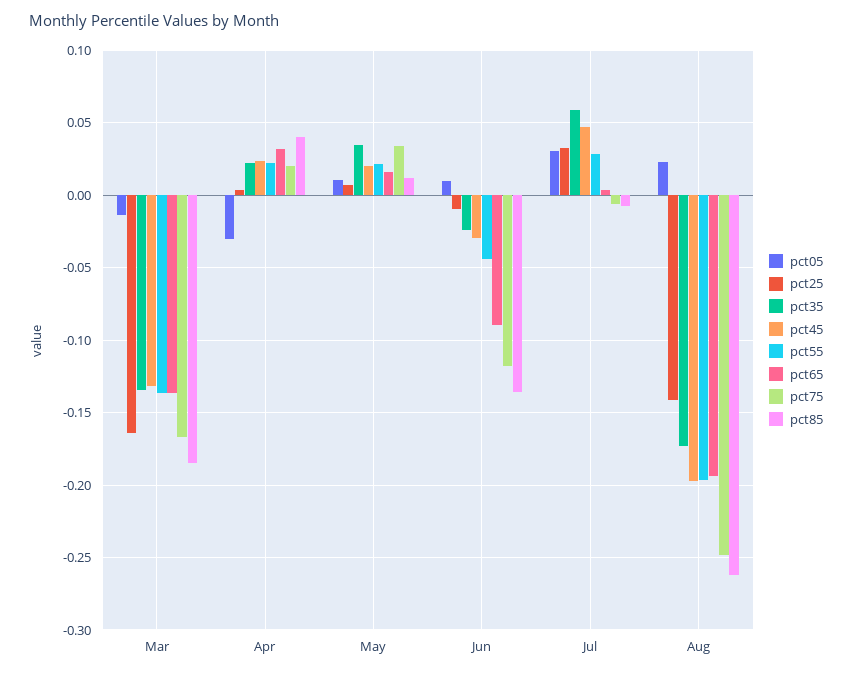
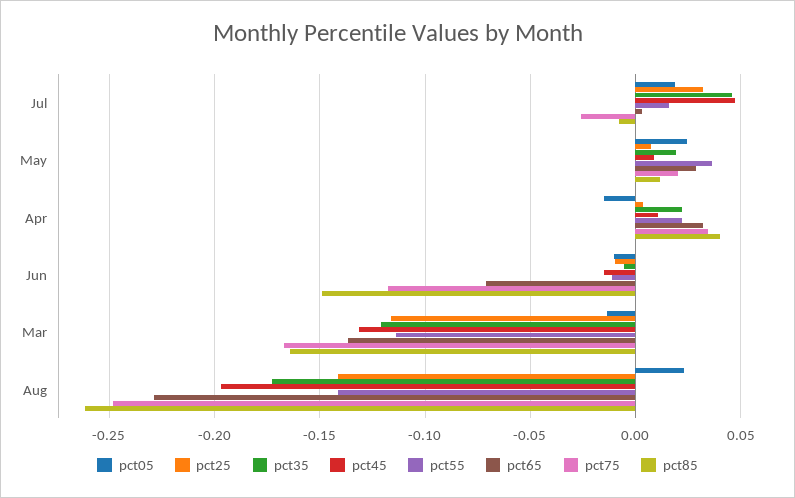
pct25, Mar: -0.165 -> -0.115
pct35, Mar: -0.135 -> -0.12
pct55, Mar: -0.135 -> -0.115
pct85, Mar: -0.185 -> -0.165
pct05, Apr: -0.03 -> -0.015
pct45, Apr: 0.025 -> 0.01
pct75, Apr: 0.02 -> 0.035
pct05, May: 0.01 -> 0.025
pct35, May: 0.035 -> 0.02
pct45, May: 0.02 -> 0.01
pct55, May: 0.02 -> 0.035
pct65, May: 0.015 -> 0.03
pct75, May: 0.035 -> 0.02
pct05, Jun: 0.01 -> -0.01
pct35, Jun: -0.025 -> -0.005
pct45, Jun: -0.03 -> -0.015
pct55, Jun: -0.045 -> -0.01
pct65, Jun: -0.09 -> -0.07
pct85, Jun: -0.135 -> -0.15
pct05, Jul: 0.03 -> 0.02
pct35, Jul: 0.06 -> 0.045
pct55, Jul: 0.03 -> 0.015
pct75, Jul: -0.005 -> -0.025
pct55, Aug: -0.195 -> -0.14
pct65, Aug: -0.195 -> -0.23

